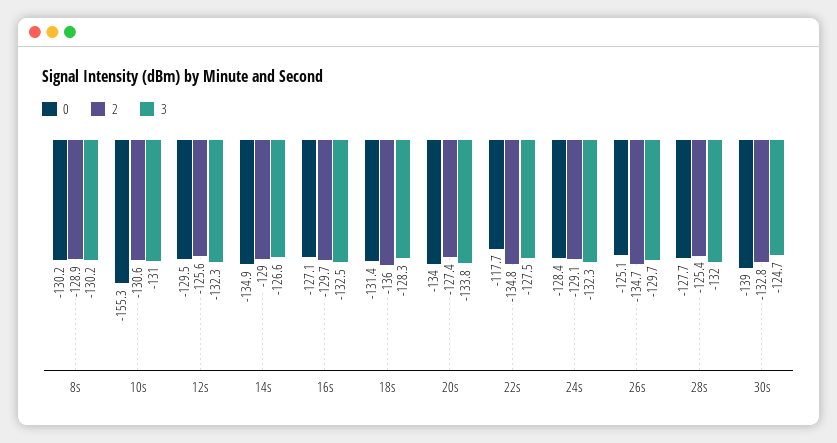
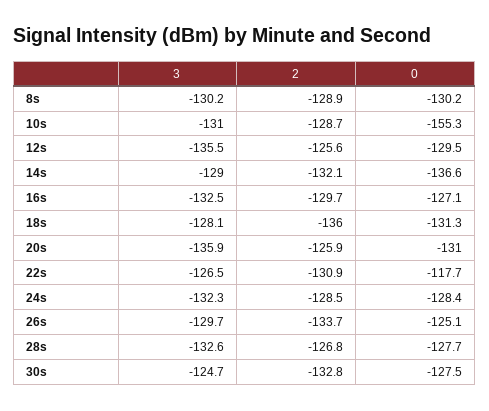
2, 10s: -130.6 -> -128.7
3, 12s: -132.3 -> -135.5
0, 14s: -134.9 -> -136.6
2, 14s: -129 -> -132.1
3, 14s: -126.6 -> -129
0, 18s: -131.4 -> -131.3
3, 18s: -128.3 -> -128.1
0, 20s: -134 -> -131
2, 20s: -127.4 -> -125.9
3, 20s: -133.8 -> -135.9
2, 22s: -134.8 -> -130.9
3, 22s: -127.5 -> -126.5
2, 24s: -129.1 -> -128.5
2, 26s: -134.7 -> -133.7
2, 28s: -125.4 -> -126.8
3, 28s: -132 -> -132.6
0, 30s: -139 -> -127.5

